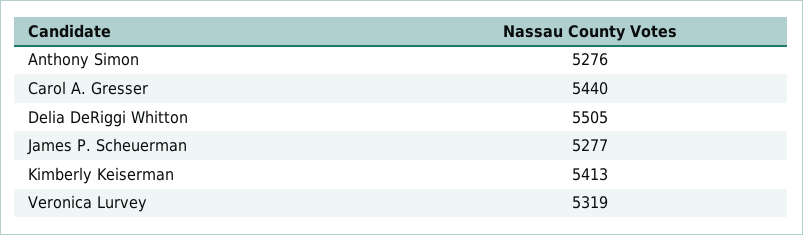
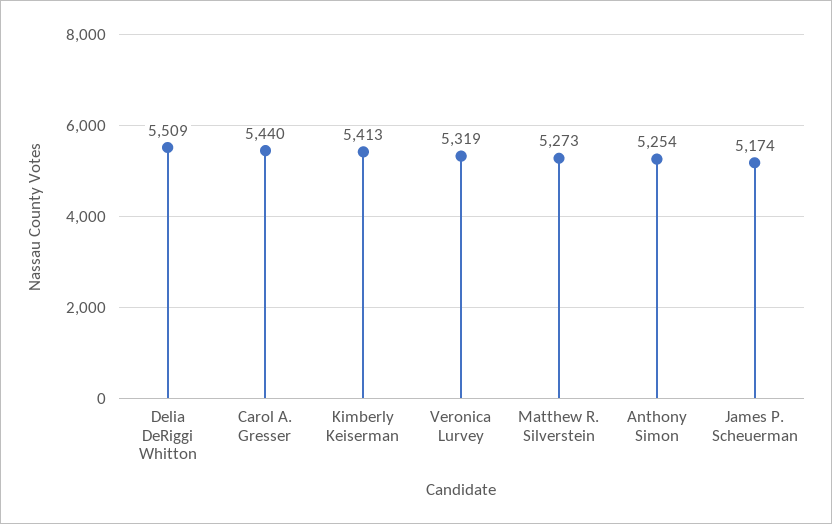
Anthony Simon: 5276 -> 5254
Delia DeRiggi Whitton: 5505 -> 5509
James P. Scheuerman: 5277 -> 5174
Matthew R. Silverstein: none -> 5273

